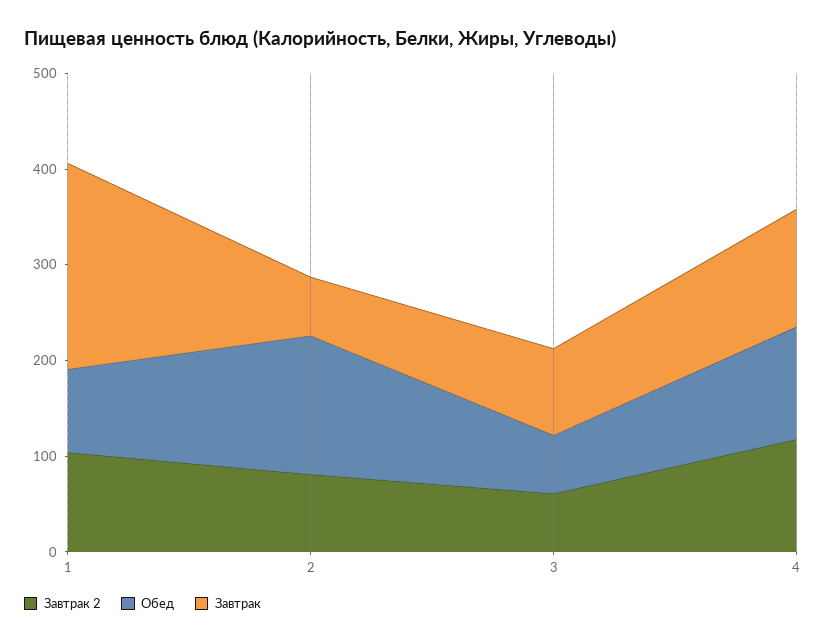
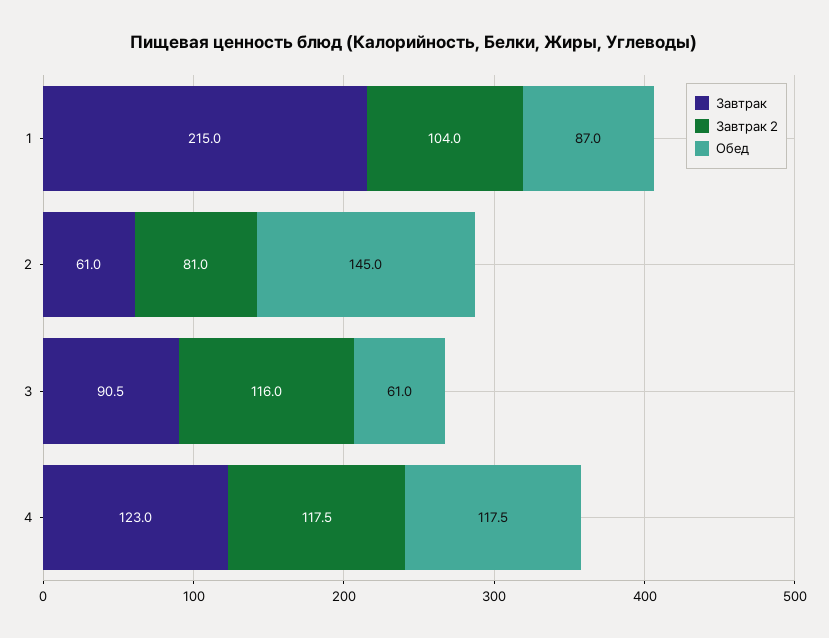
Завтрак 2, 3: 60 -> 116

